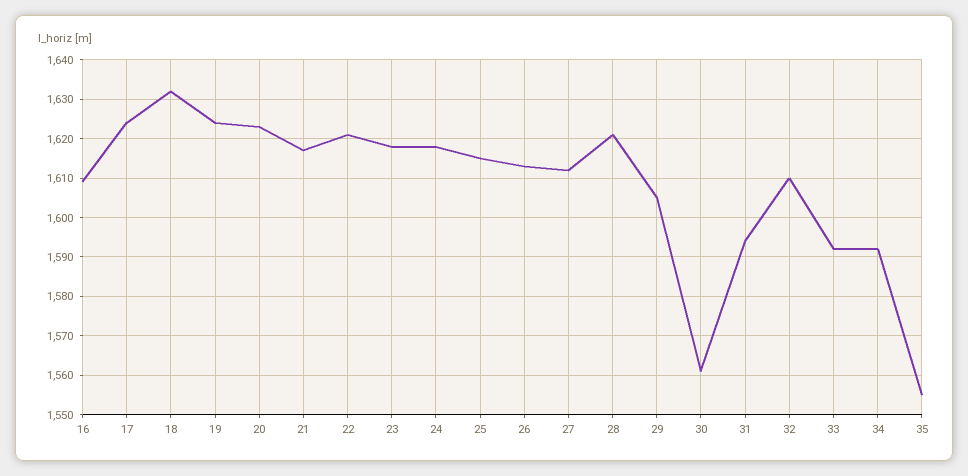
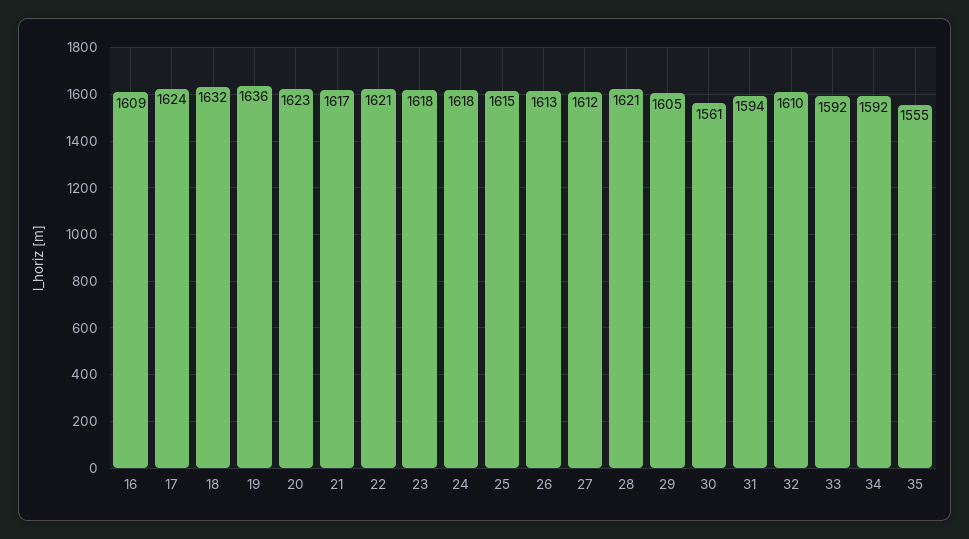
19: 1625 -> 1636

